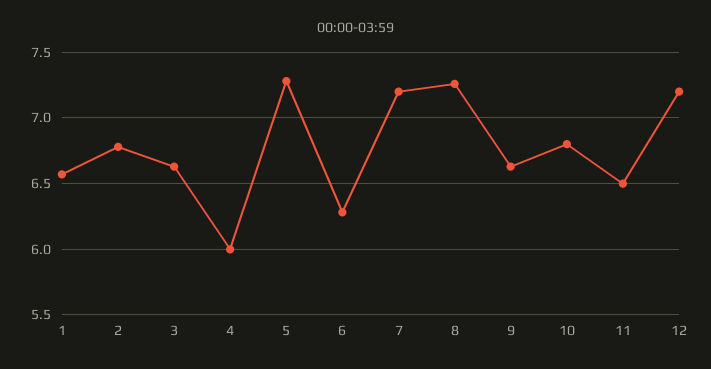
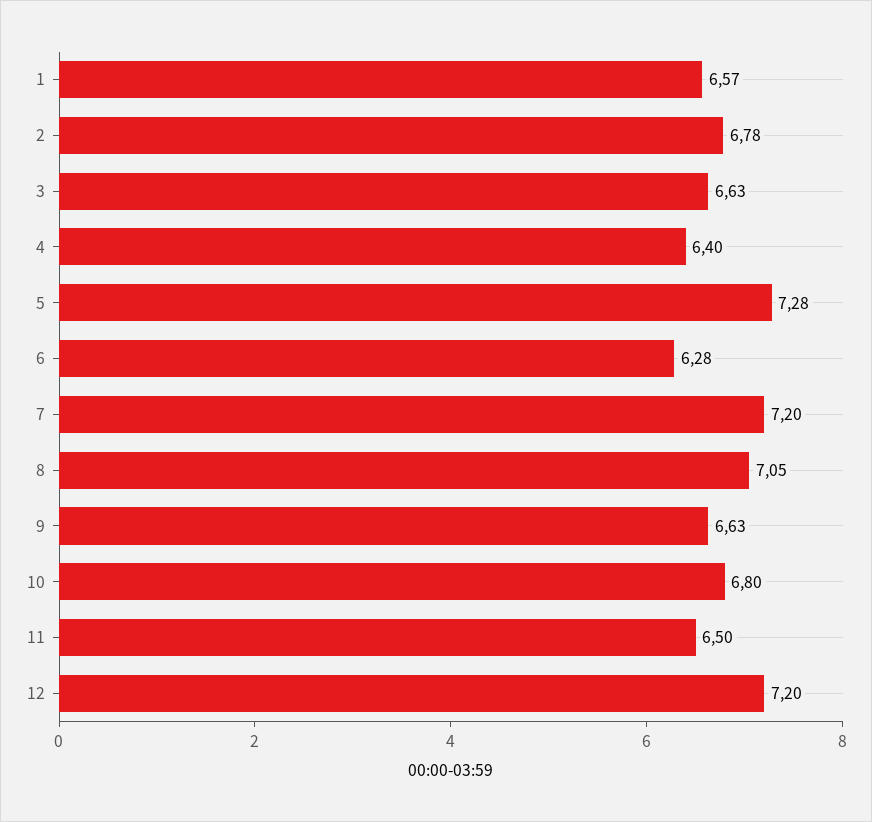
4: 6 -> 6.4
8: 7.25 -> 7.05

